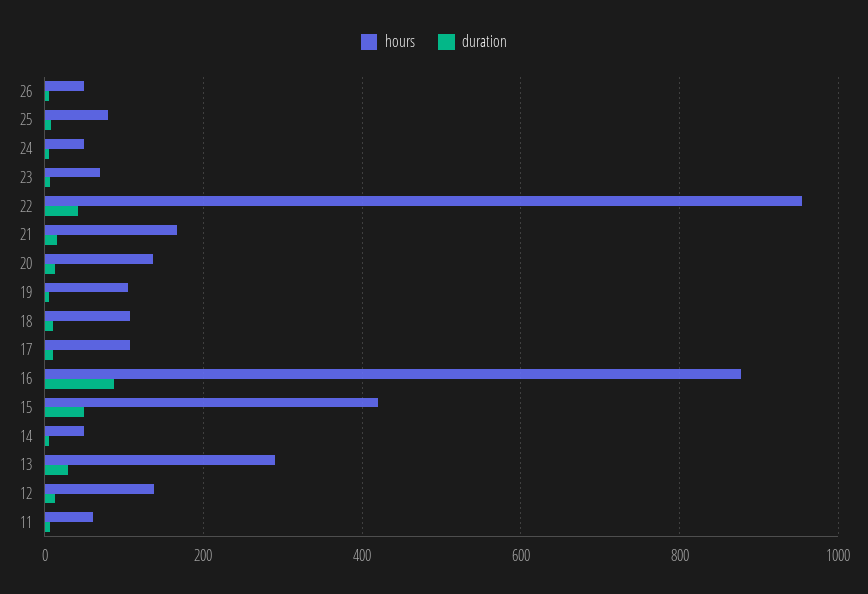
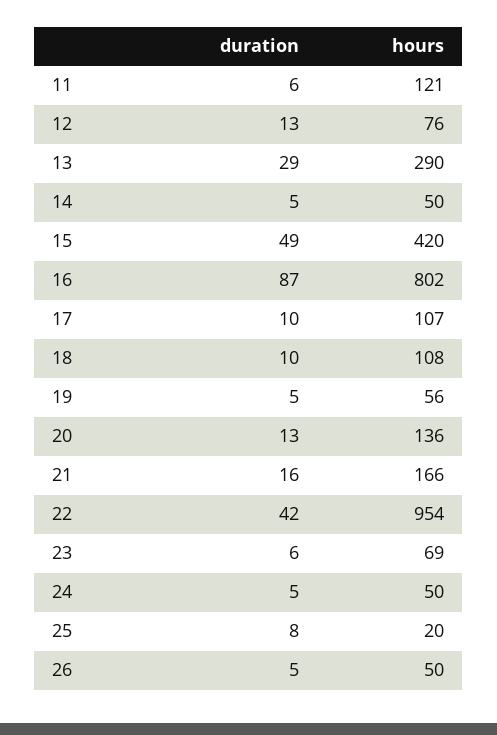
hours, 25: 80 -> 20
hours, 19: 100 -> 56
hours, 16: 880 -> 802
hours, 12: 140 -> 76
hours, 11: 60 -> 121

